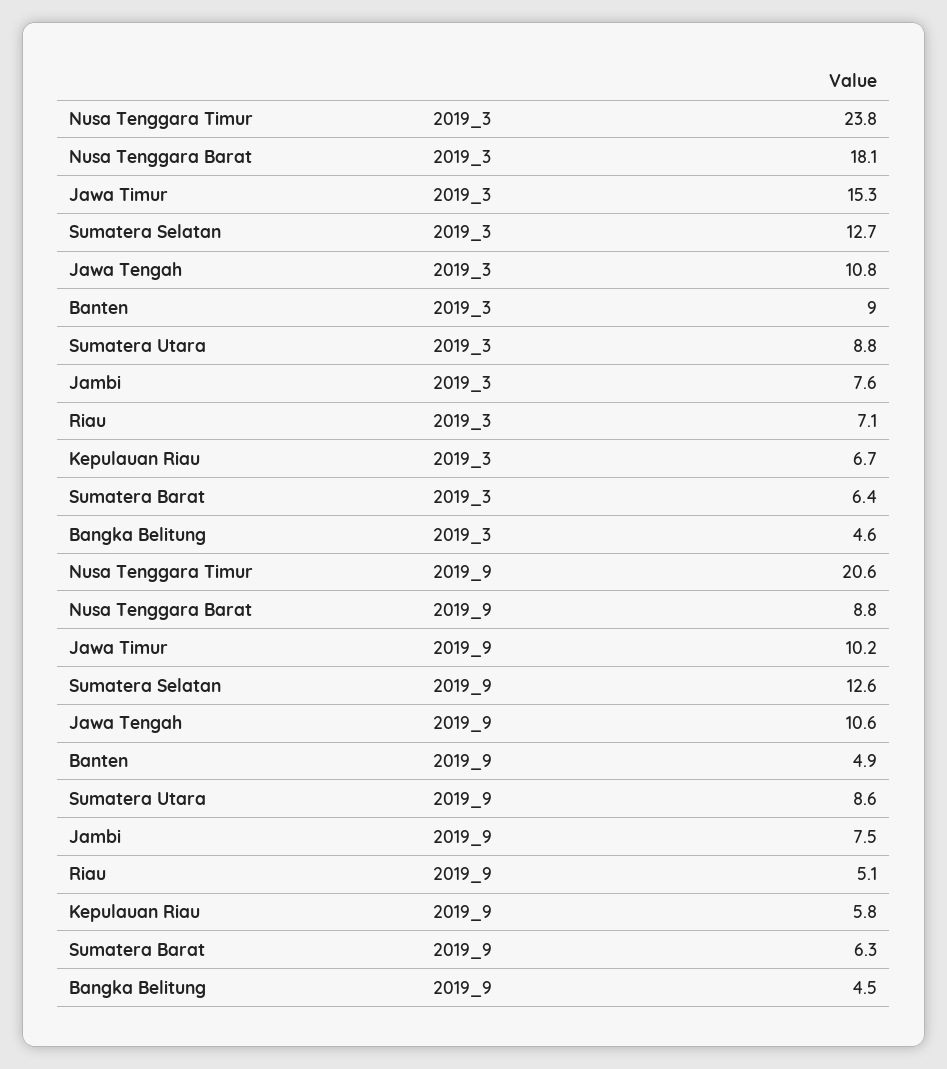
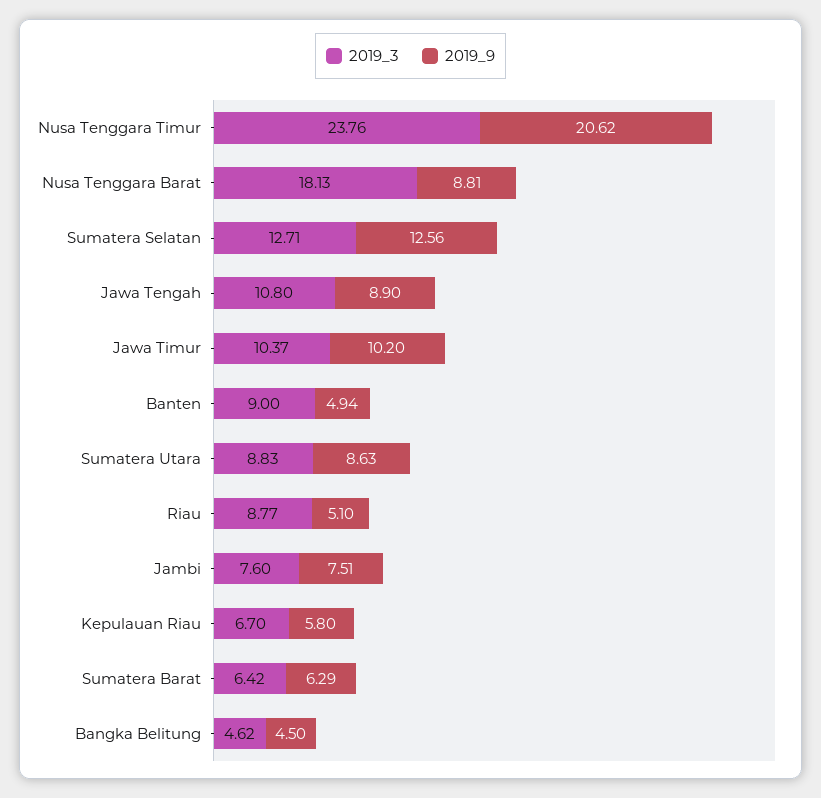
2019_3, Jawa Timur: 15.3 -> 10.37
2019_3, Riau: 7.1 -> 8.77
2019_9, Jawa Tengah: 10.6 -> 8.9

